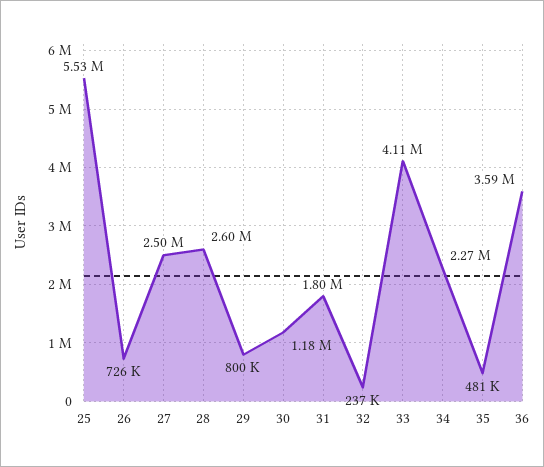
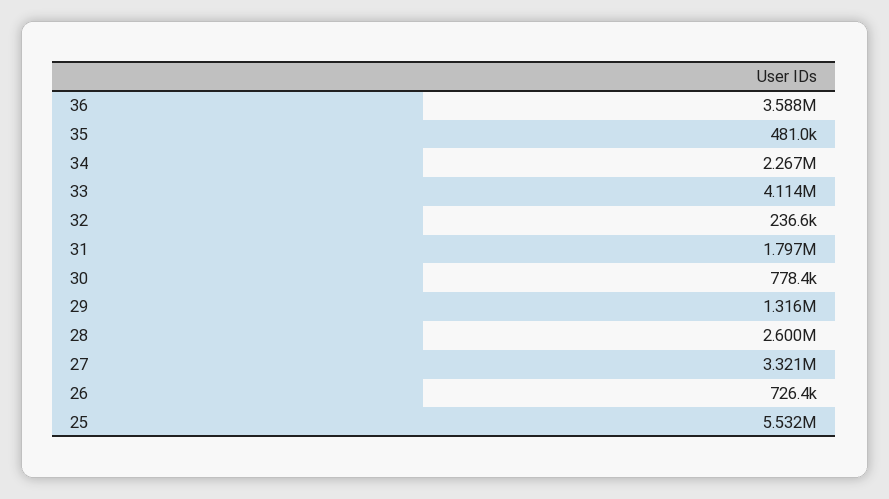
27: 2500000 -> 3321000
29: 800000 -> 1316000
30: 1180000 -> 778400

